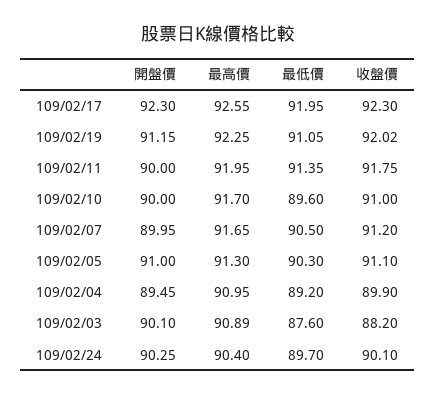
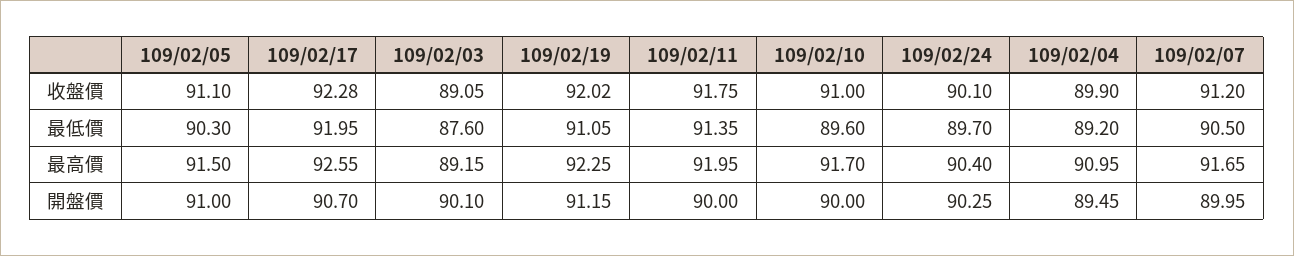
開盤價, 109/02/17: 92.3 -> 90.7
收盤價, 109/02/17: 92.3 -> 92.28
最高價, 109/02/05: 91.3 -> 91.5
最高價, 109/02/03: 90.89 -> 89.15
收盤價, 109/02/03: 88.2 -> 89.05

